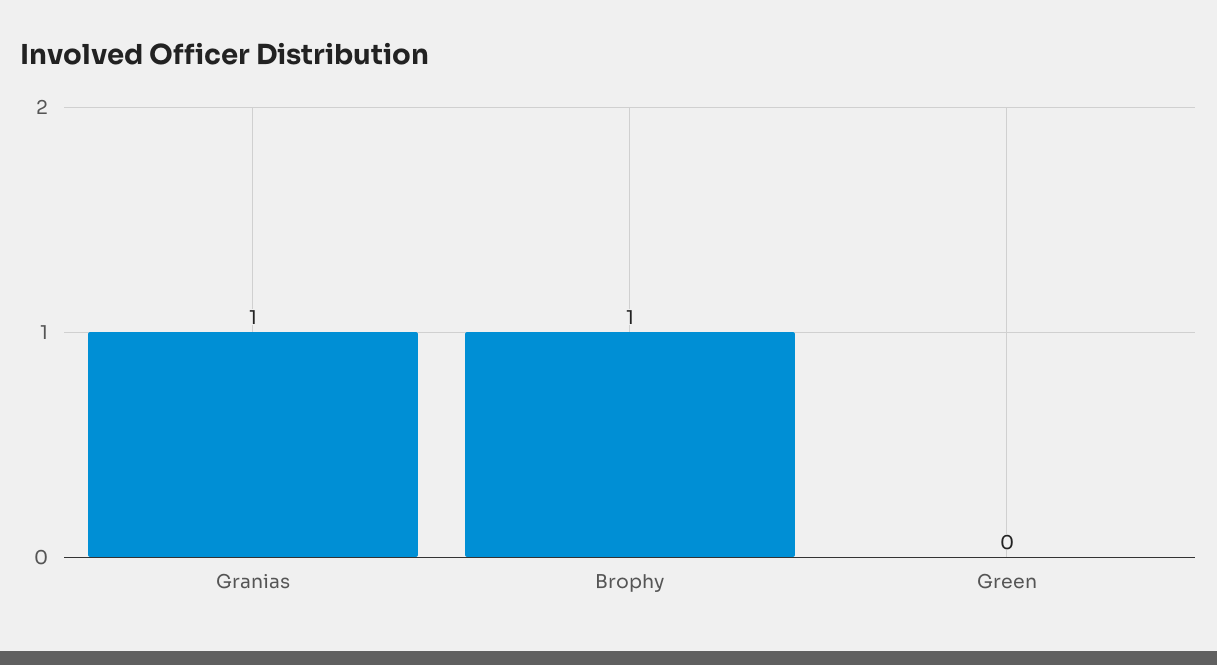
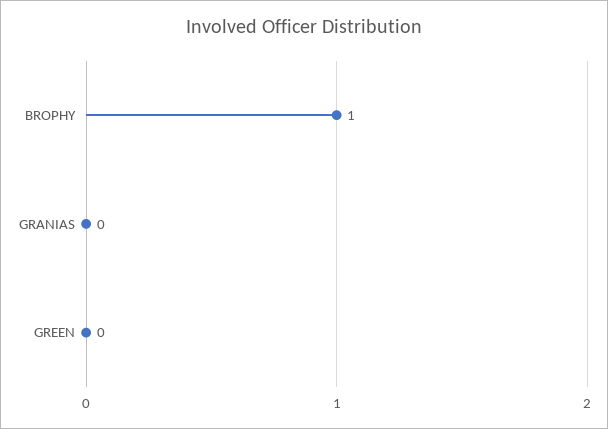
Granias: 1 -> 0

